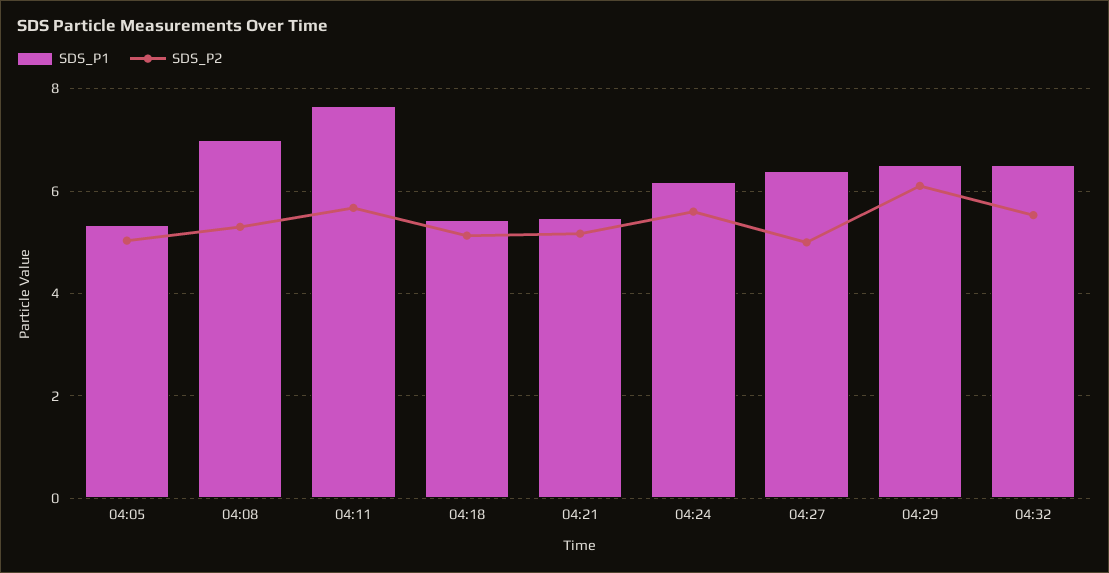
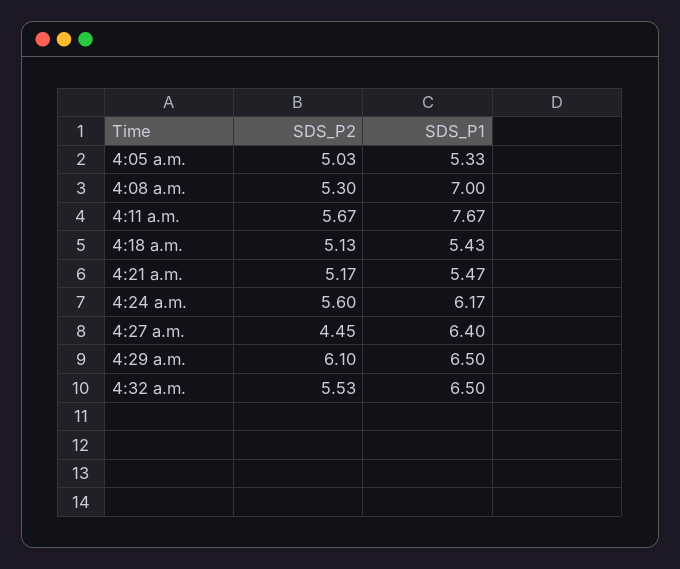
SDS_P2, 04:27: 5 -> 4.45

